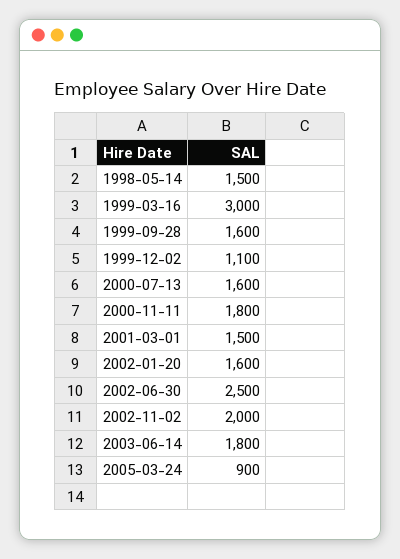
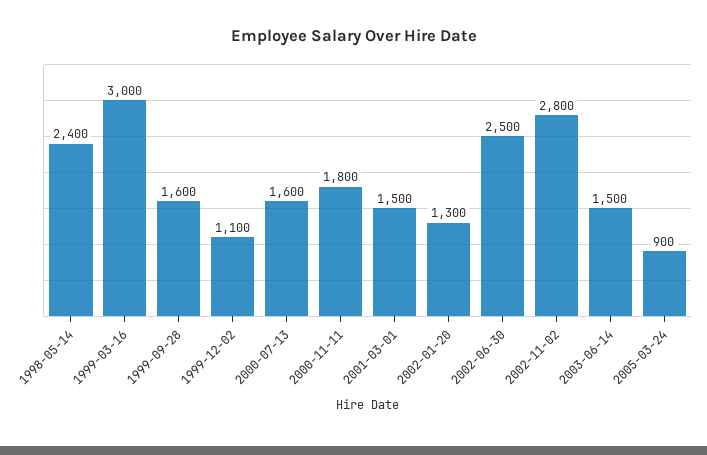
1998-05-14: 1500 -> 2400
2002-01-20: 1600 -> 1300
2002-11-02: 2000 -> 2800
2003-06-14: 1800 -> 1500

